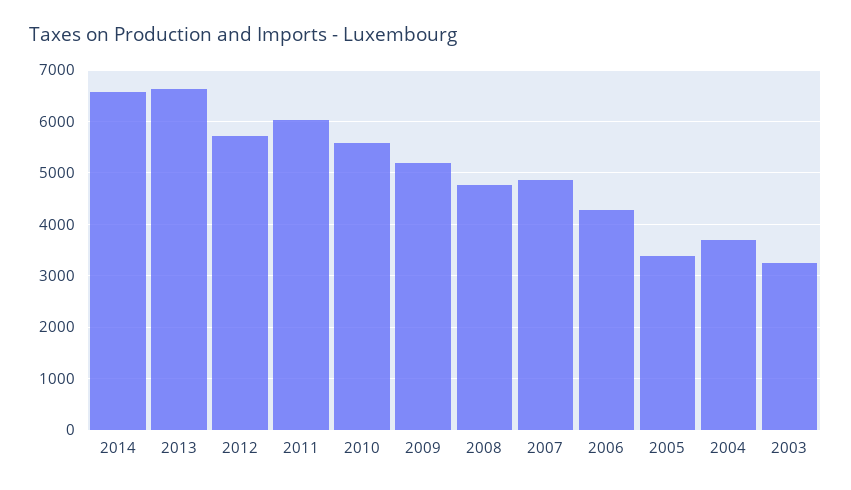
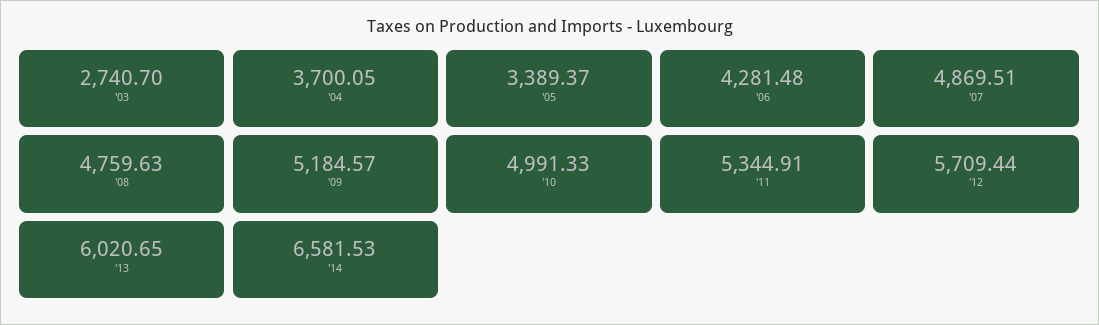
2013: 6600 -> 6020.65
2011: 6000 -> 5344.91
2010: 5600 -> 4991.33
2003: 3200 -> 2740.7

